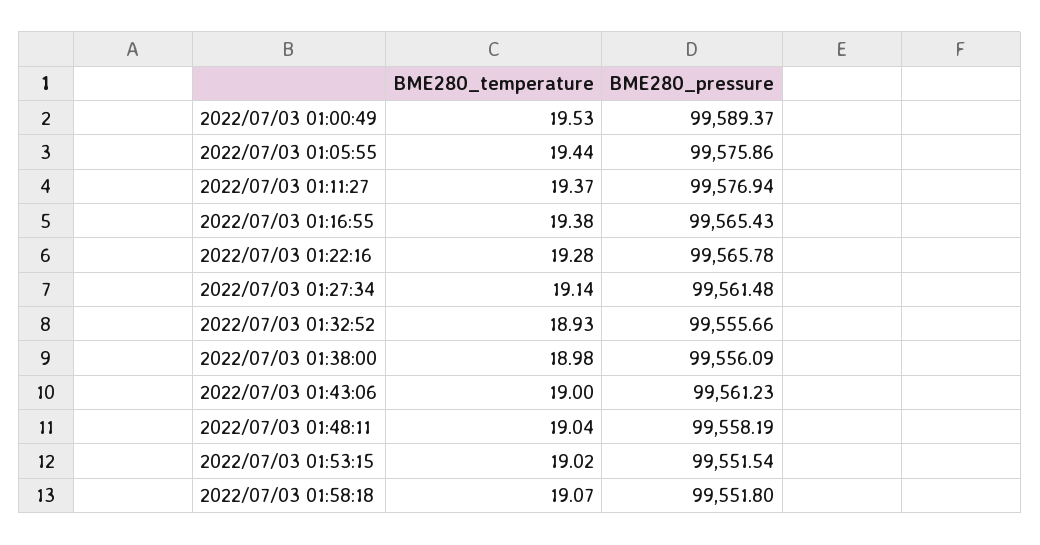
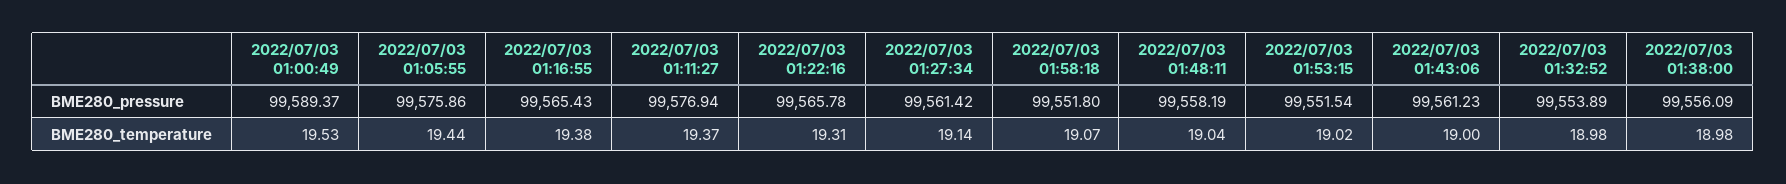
BME280_temperature, 2022/07/03 01:22:16: 19.28 -> 19.31
BME280_pressure, 2022/07/03 01:27:34: 99561.48 -> 99561.42
BME280_temperature, 2022/07/03 01:32:52: 18.93 -> 18.98
BME280_pressure, 2022/07/03 01:32:52: 99555.66 -> 99553.89

